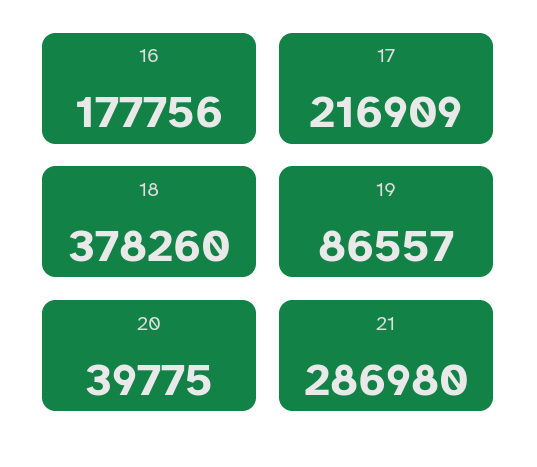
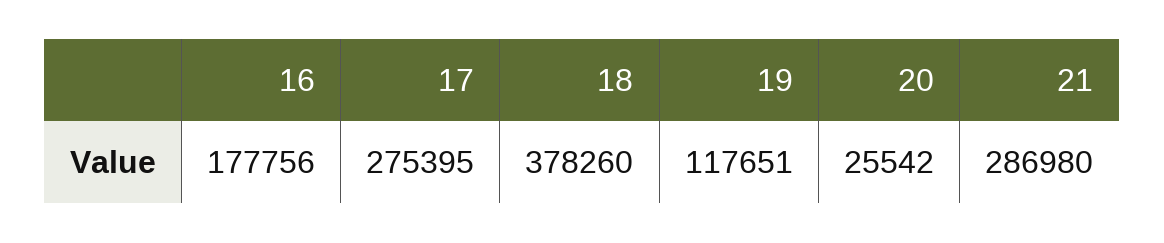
17: 216909 -> 275395
19: 86557 -> 117651
20: 39775 -> 25542

